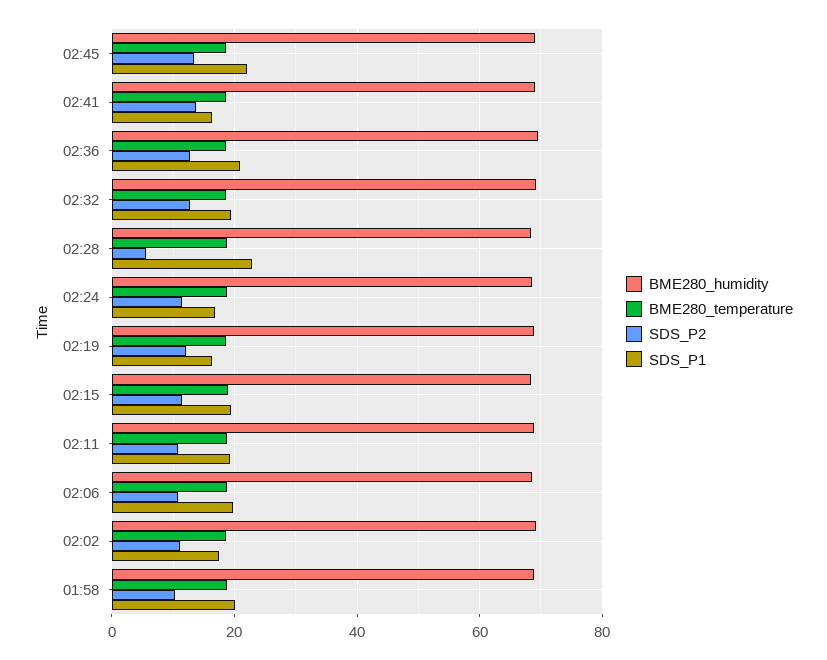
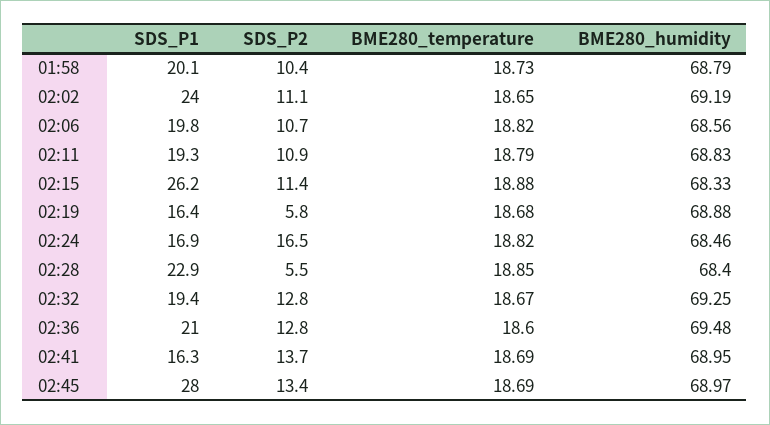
SDS_P1, 02:45: 22 -> 28
SDS_P2, 02:24: 12 -> 16.5
SDS_P2, 02:19: 12 -> 5.8
SDS_P1, 02:15: 20 -> 26.2
SDS_P1, 02:02: 18 -> 24

